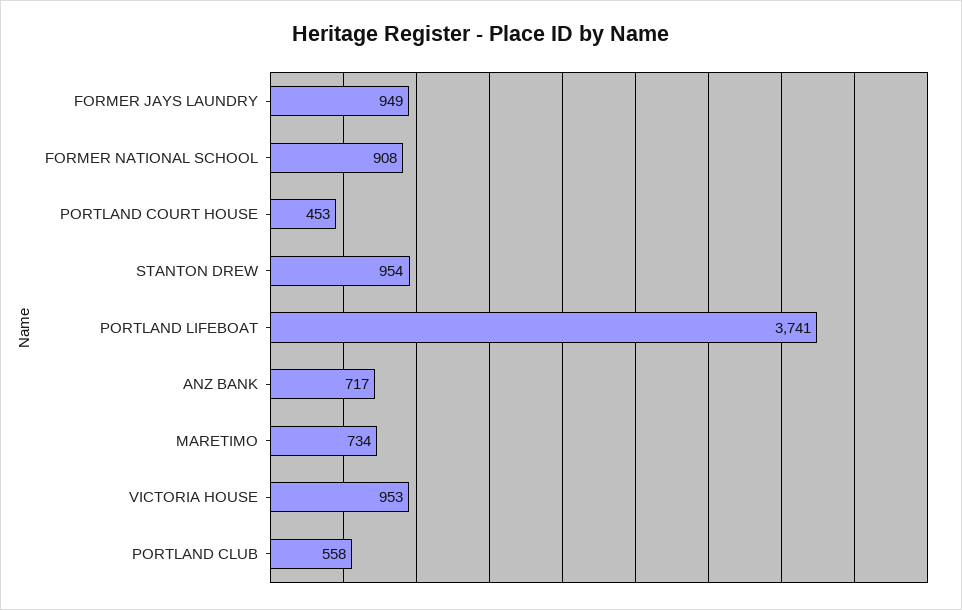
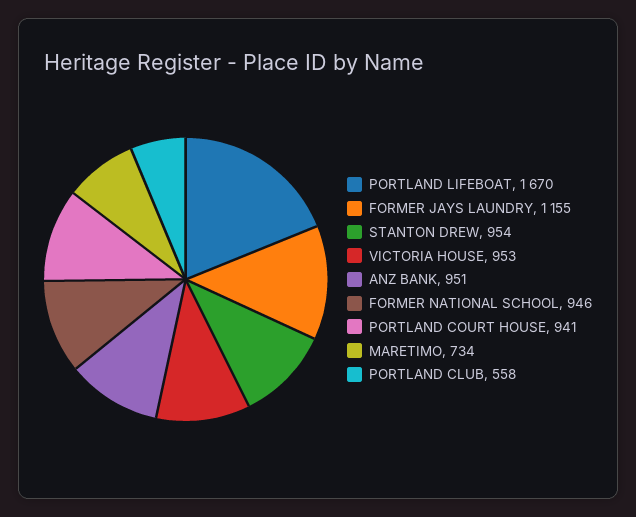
FORMER JAYS LAUNDRY: 949 -> 1155
FORMER NATIONAL SCHOOL: 908 -> 946
PORTLAND COURT HOUSE: 453 -> 941
PORTLAND LIFEBOAT: 3741 -> 1670
ANZ BANK: 717 -> 951

